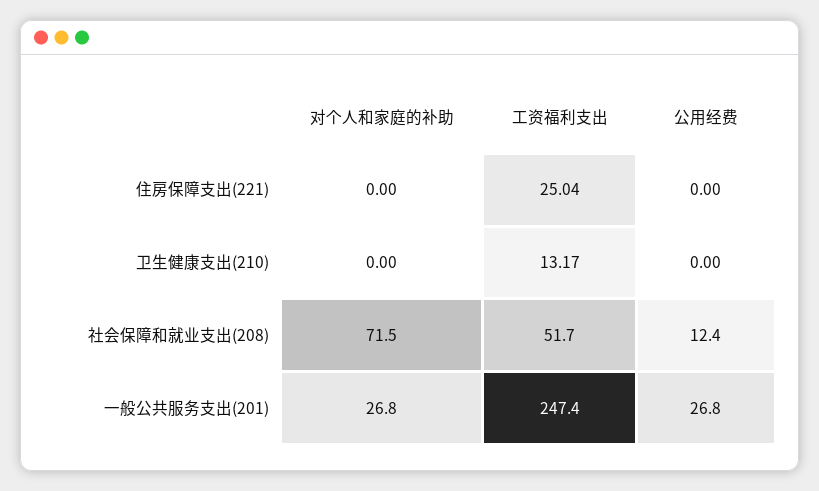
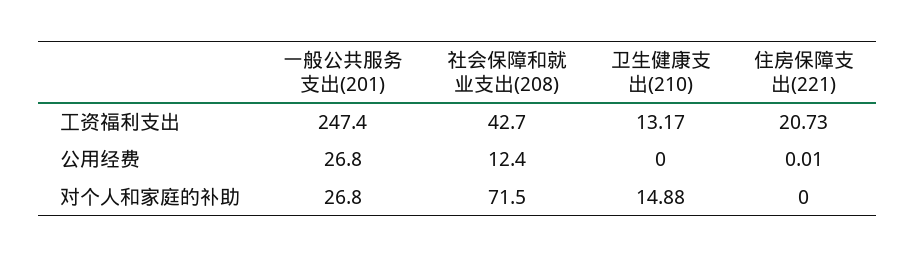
工资福利支出, 住房保障支出(221): 25.04 -> 20.73
公用经费, 住房保障支出(221): 0 -> 0.01
对个人和家庭的补助, 卫生健康支出(210): 0 -> 14.88
工资福利支出, 社会保障和就业支出(208): 51.7 -> 42.7

